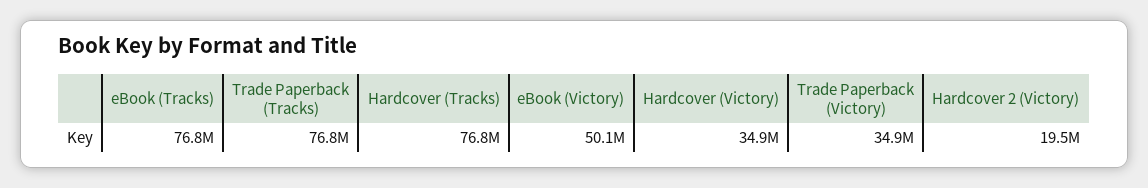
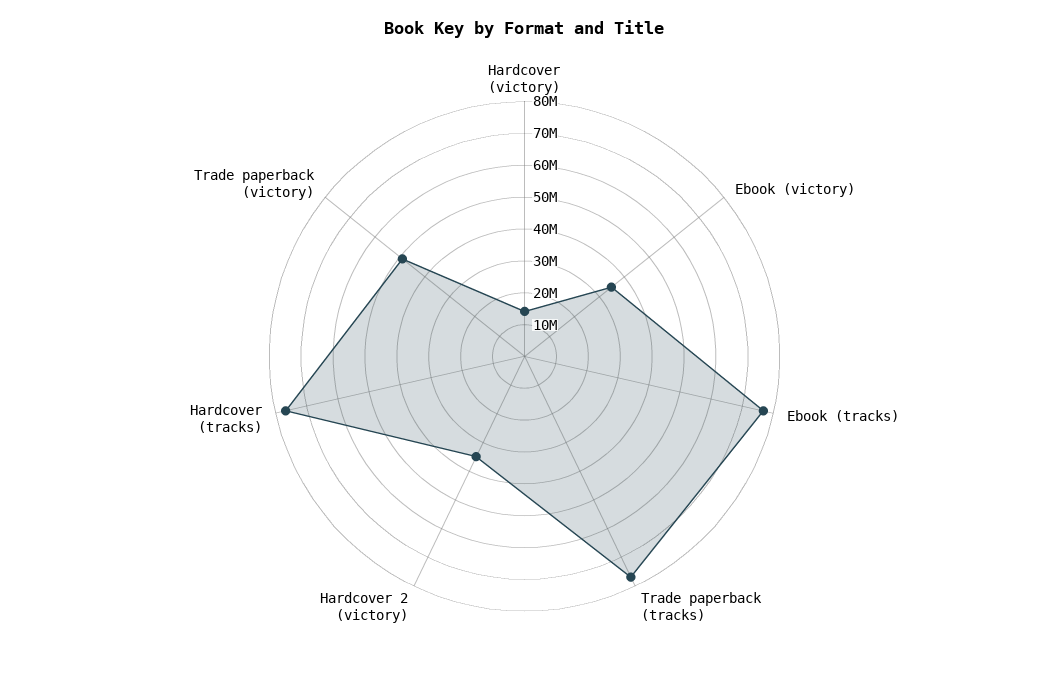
eBook (Victory): 50100000 -> 35000000
Hardcover (Victory): 34900000 -> 15000000
Trade Paperback (Victory): 34900000 -> 50000000
Hardcover 2 (Victory): 19500000 -> 35000000

